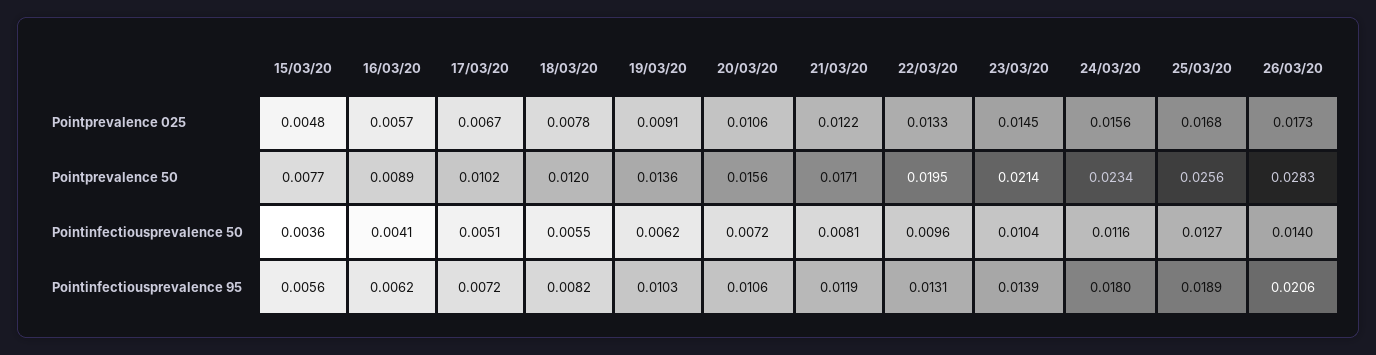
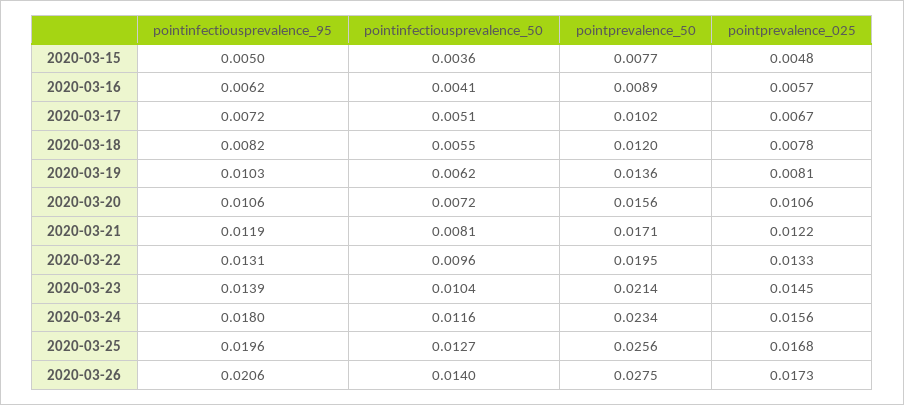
19/03/20, Pointprevalence 025: 0.0091 -> 0.0081
26/03/20, Pointprevalence 50: 0.0283 -> 0.0275
15/03/20, Pointinfectiousprevalence 95: 0.0056 -> 0.005
25/03/20, Pointinfectiousprevalence 95: 0.0189 -> 0.0196

